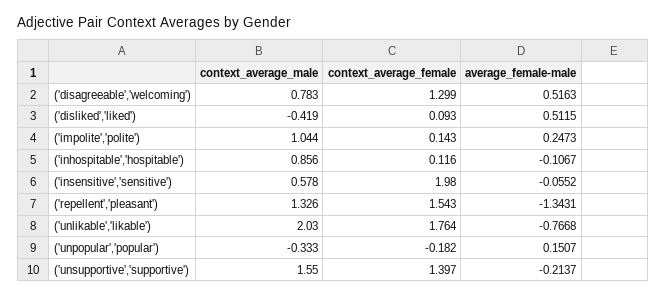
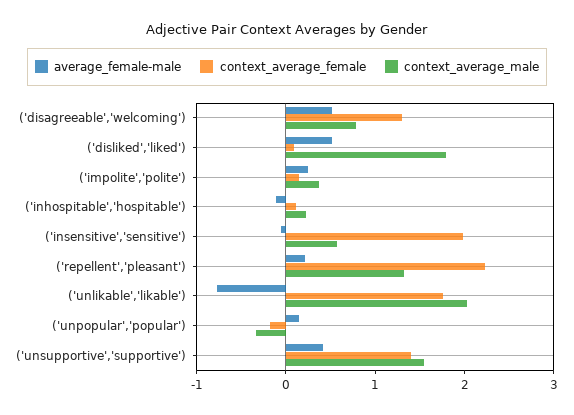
context_average_male, ('disliked','liked'): -0.419 -> 1.8
context_average_male, ('impolite','polite'): 1.044 -> 0.4
context_average_male, ('inhospitable','hospitable'): 0.856 -> 0.2
context_average_female, ('repellent','pleasant'): 1.543 -> 2.2
average_female-male, ('repellent','pleasant'): -1.3431 -> 0.2
average_female-male, ('unsupportive','supportive'): -0.2137 -> 0.4

